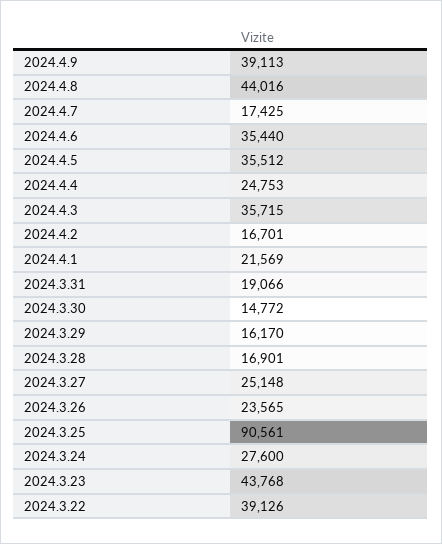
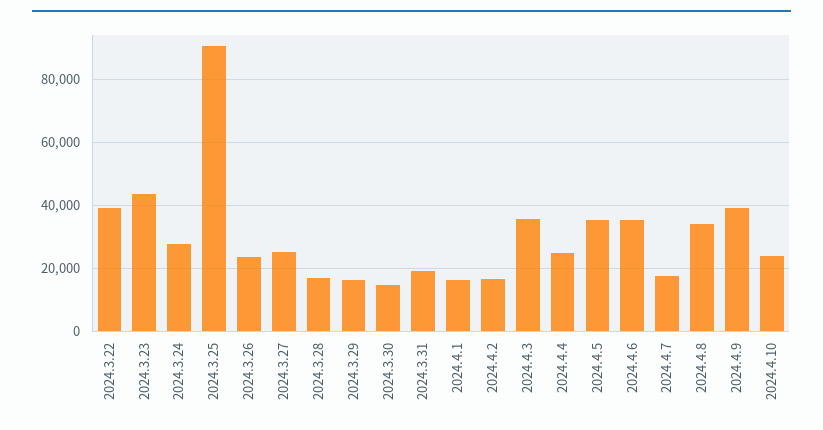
2024.4.8: 44016 -> 34000
2024.4.1: 21569 -> 16000
2024.4.10: none -> 24000

